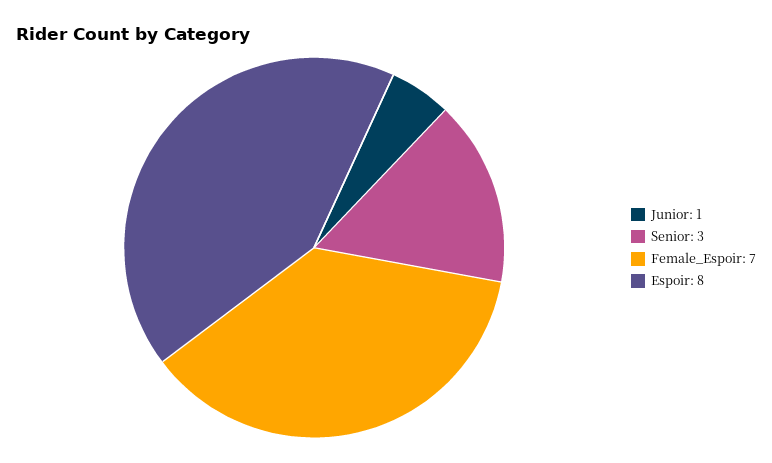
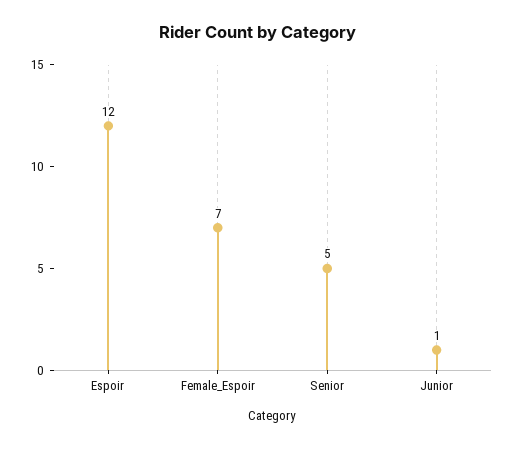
Senior: 3 -> 5
Espoir: 8 -> 12

